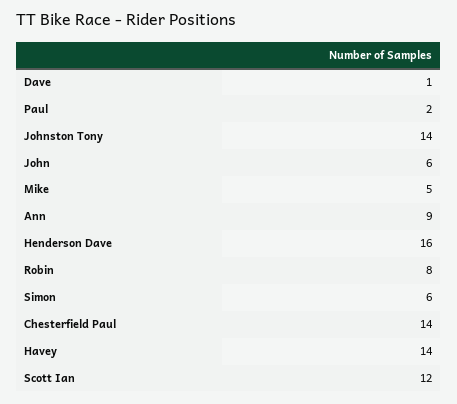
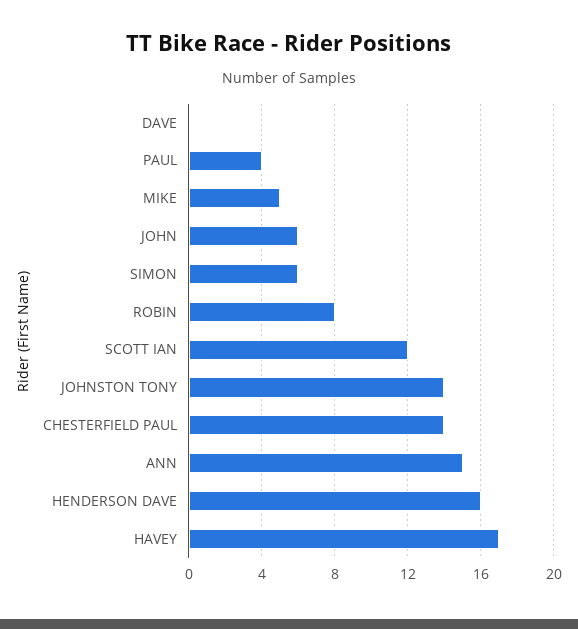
Dave: 1 -> 0
Paul: 2 -> 4
Ann: 9 -> 15
Havey: 14 -> 17

